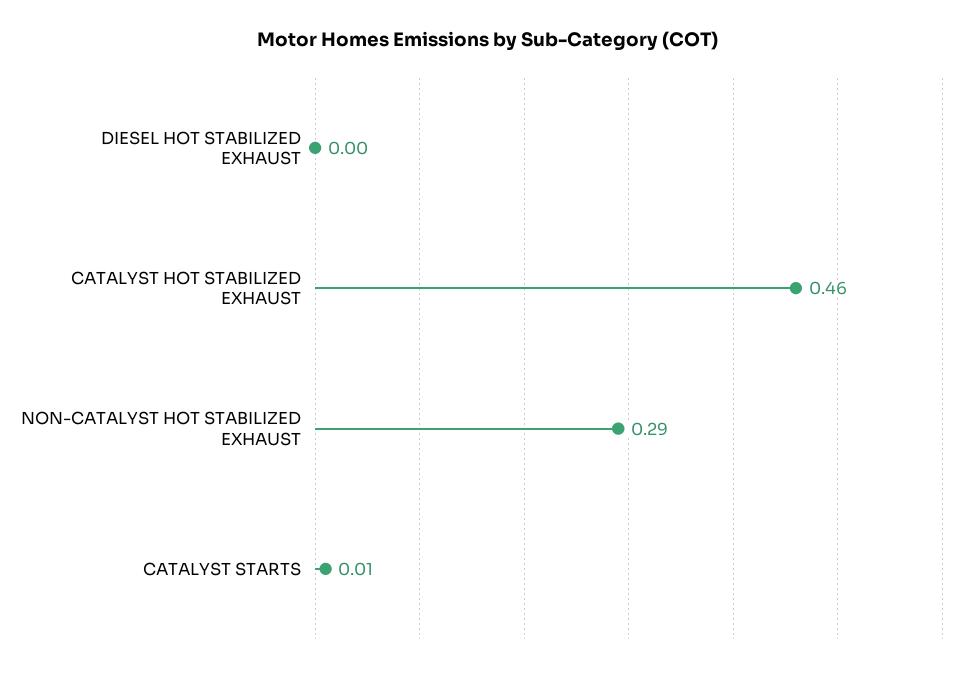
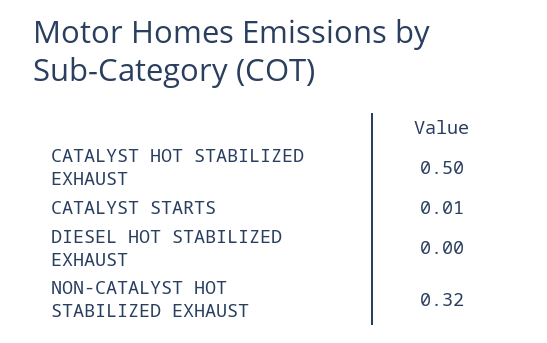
CATALYST HOT STABILIZED EXHAUST: 0.46 -> 0.5
NON-CATALYST HOT STABILIZED EXHAUST: 0.29 -> 0.32

